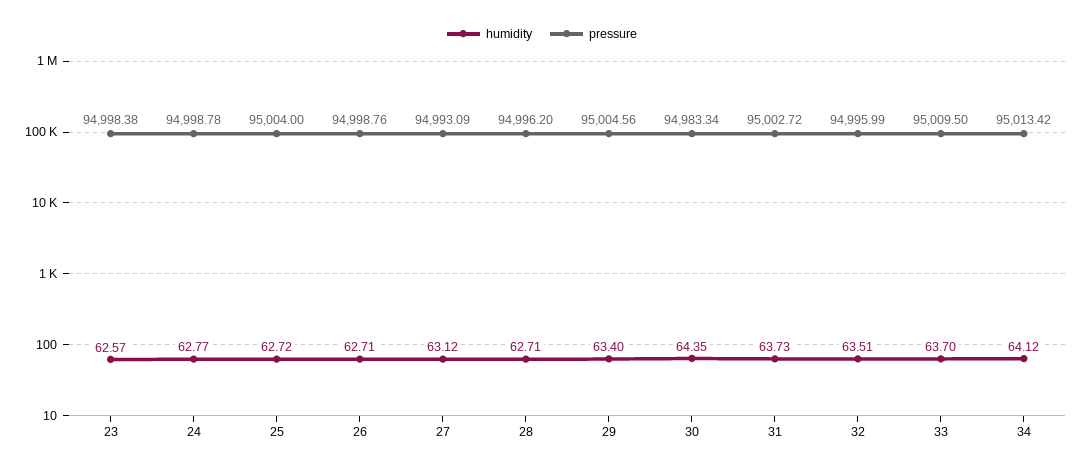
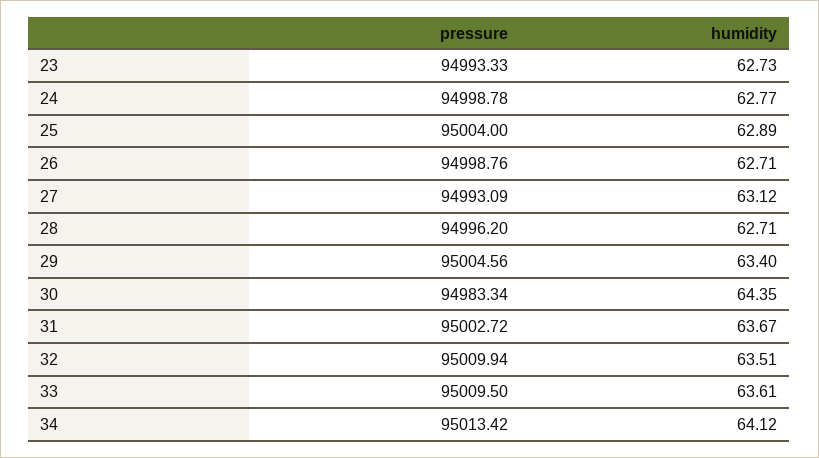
humidity, 23: 62.57 -> 62.73
pressure, 23: 94998.38 -> 94993.33
humidity, 25: 62.72 -> 62.89
humidity, 31: 63.73 -> 63.67
pressure, 32: 94995.99 -> 95009.94
humidity, 33: 63.7 -> 63.61

